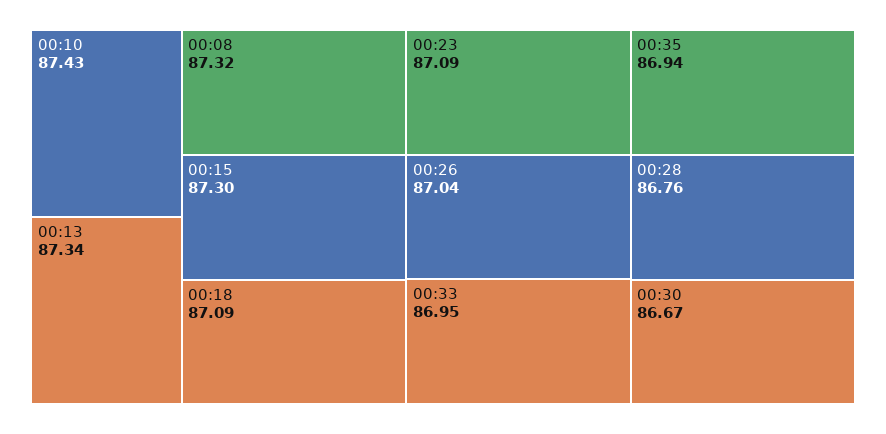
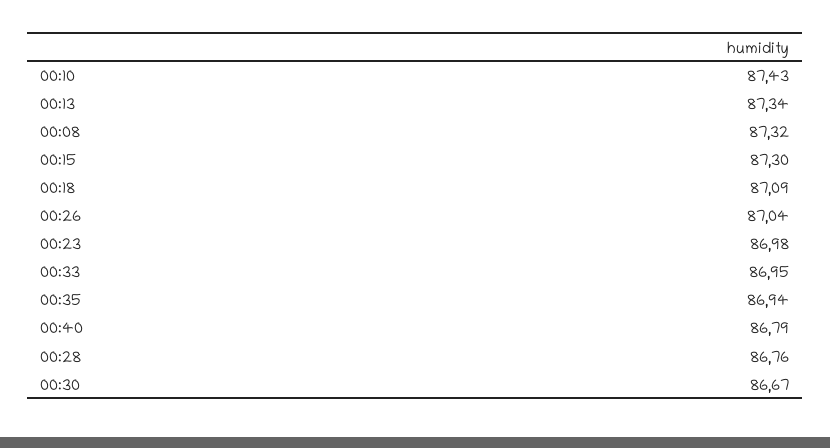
00:23: 87.09 -> 86.98
00:40: none -> 86.79

